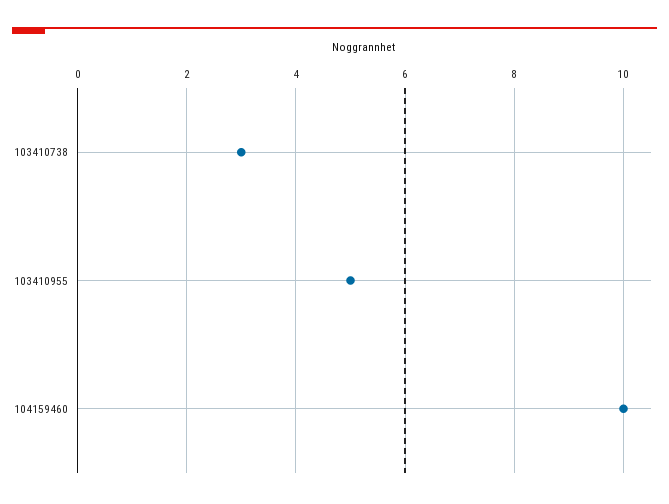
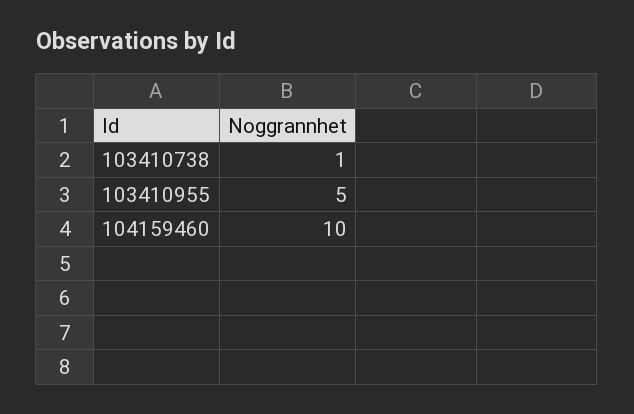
103410738: 3 -> 1

